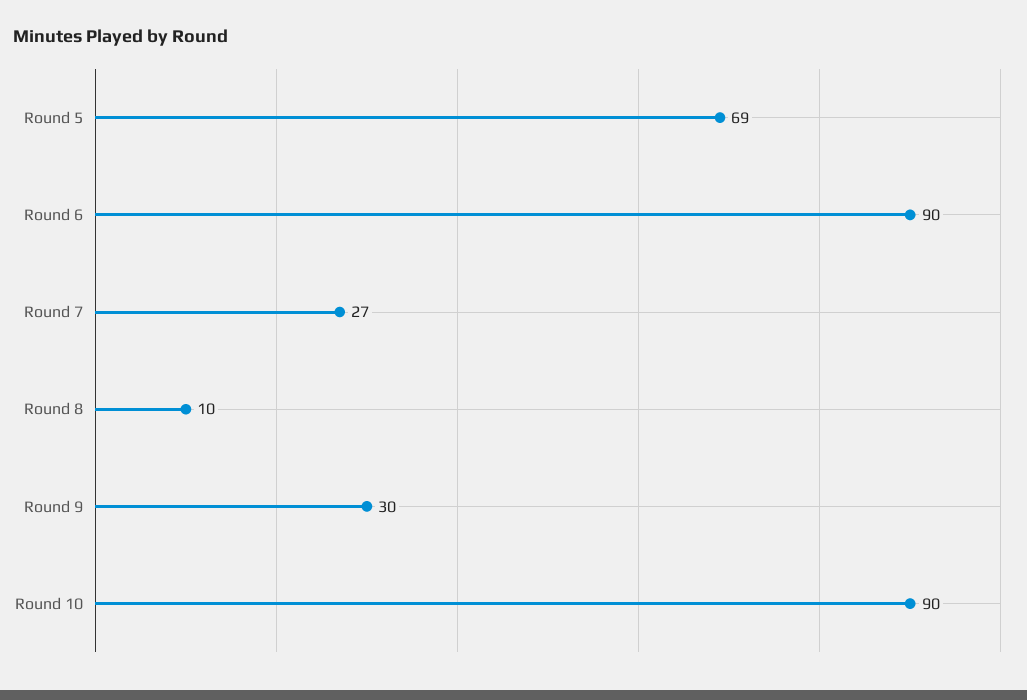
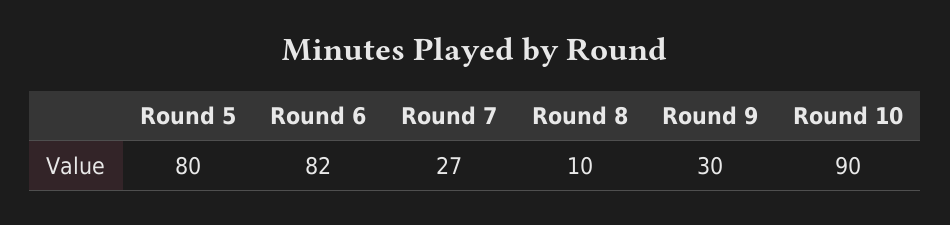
Round 5: 69 -> 80
Round 6: 90 -> 82

